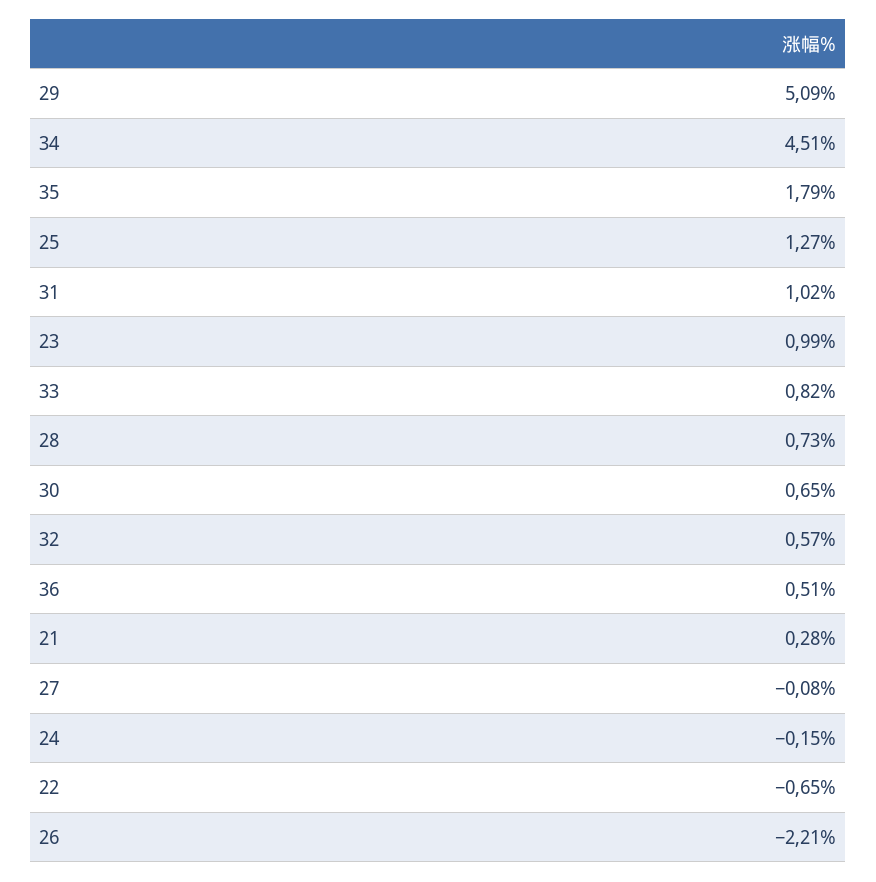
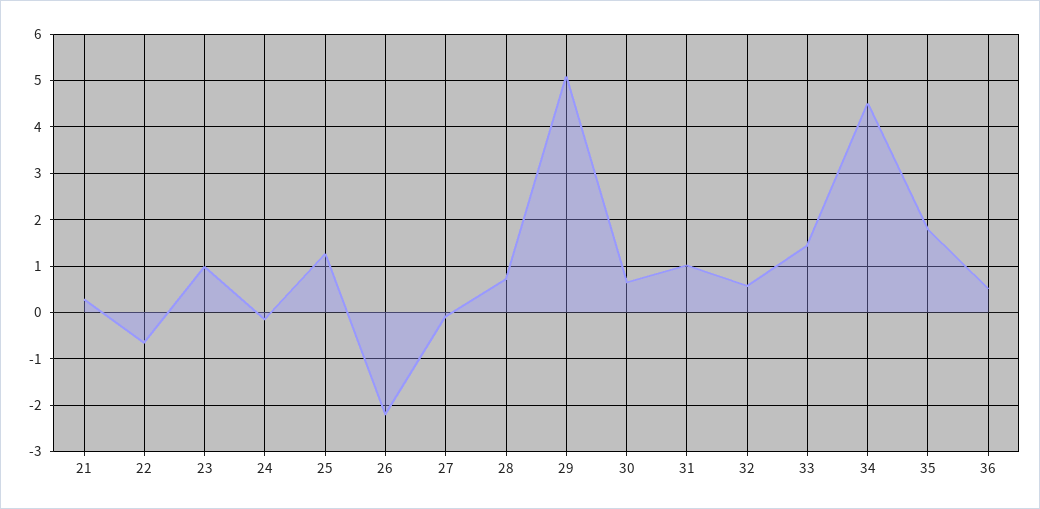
33: 0.82 -> 1.4

